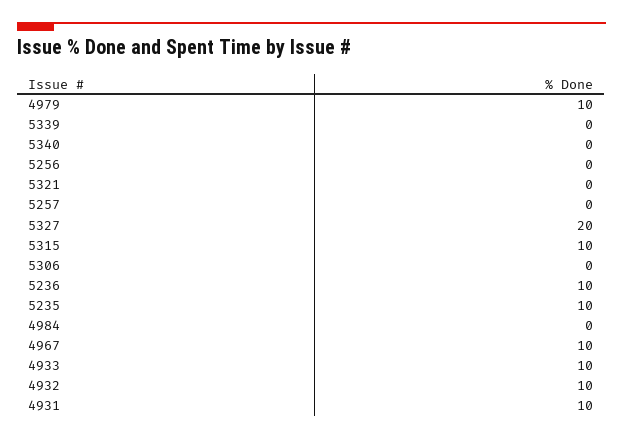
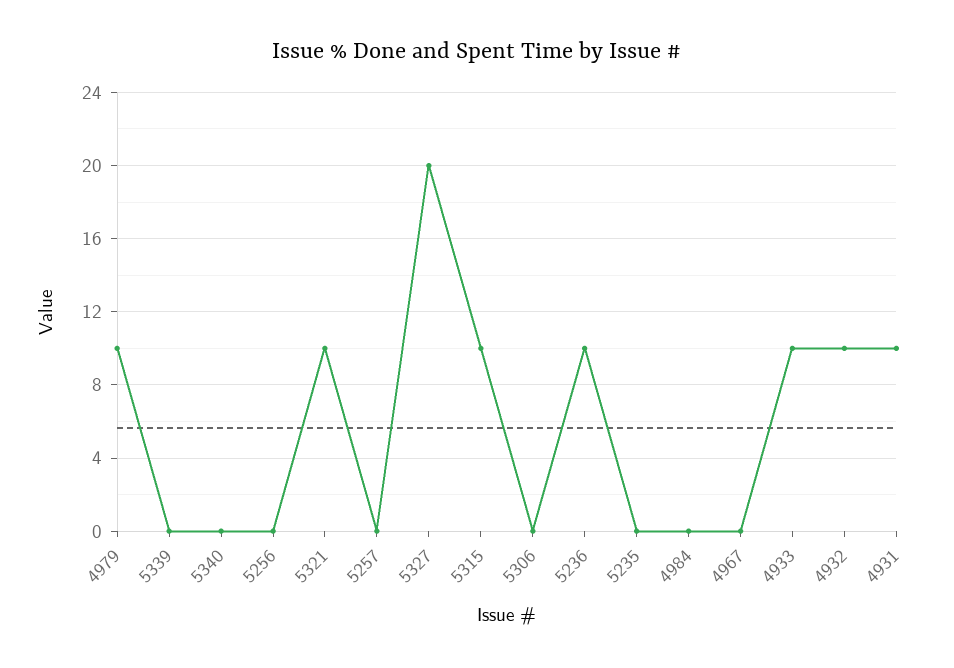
5321: 0 -> 10
5235: 10 -> 0
4967: 10 -> 0

